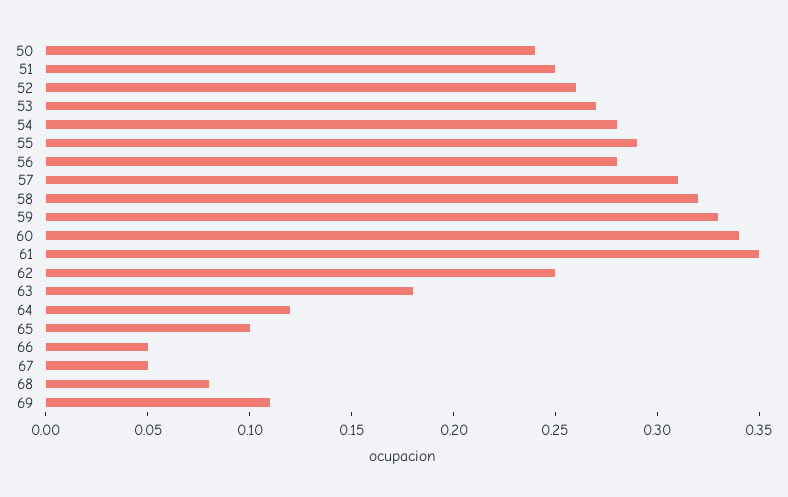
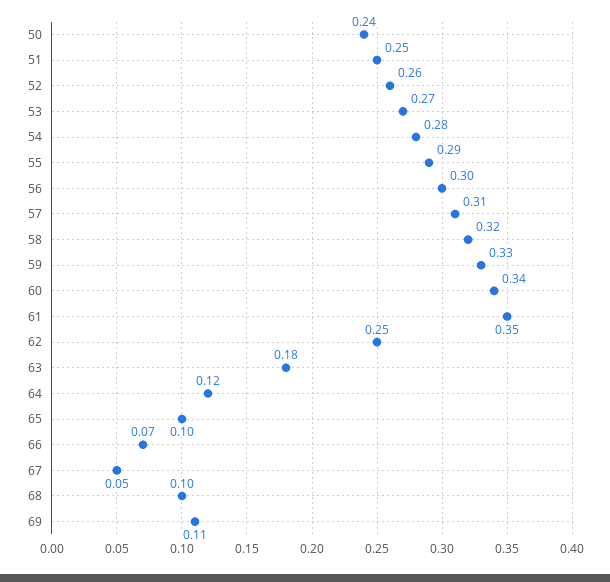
56: 0.28 -> 0.3
66: 0.05 -> 0.07
68: 0.08 -> 0.1

